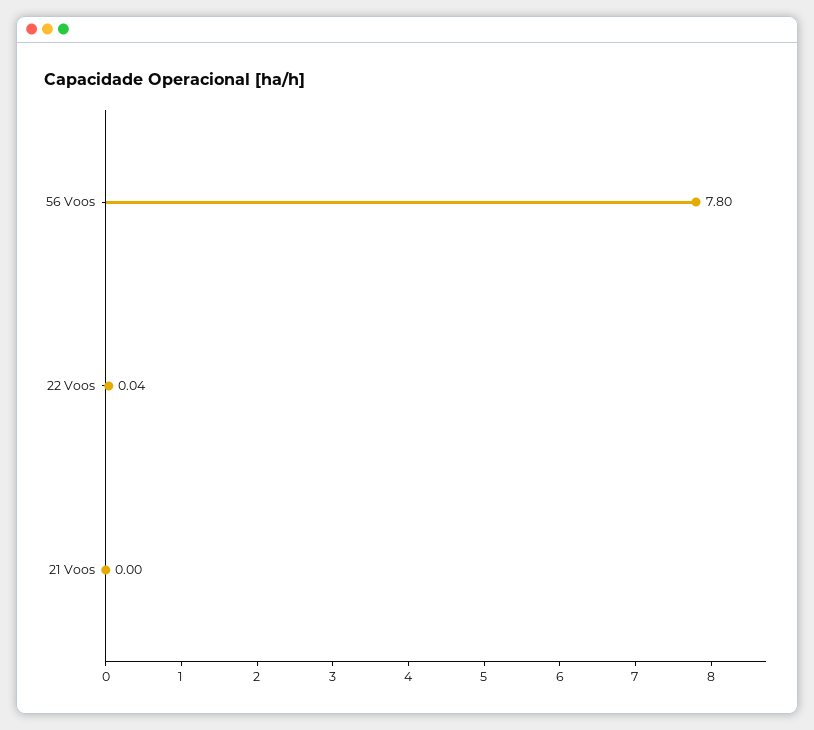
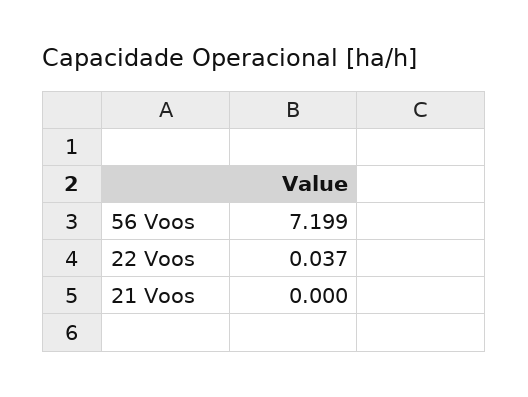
56 Voos: 7.8 -> 7.199

